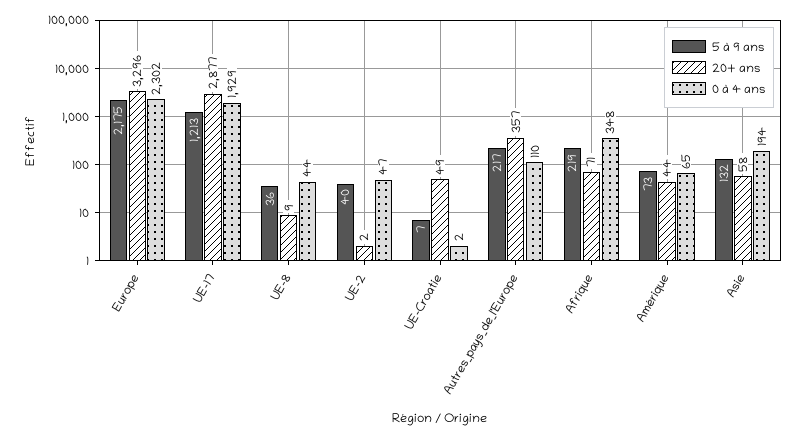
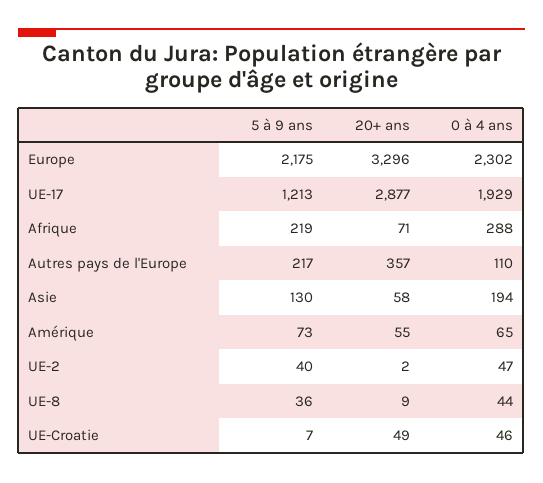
0 à 4 ans, UE-Croatie: 2 -> 46
0 à 4 ans, Afrique: 348 -> 288
20+ ans, Amérique: 44 -> 55
5 à 9 ans, Asie: 132 -> 130

